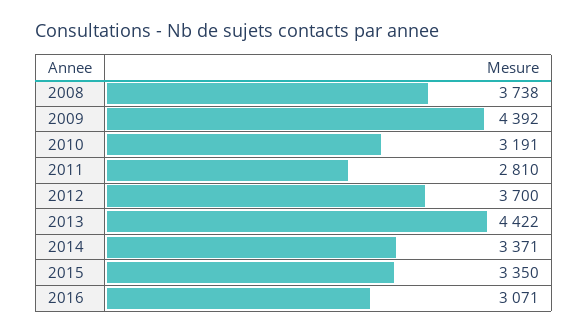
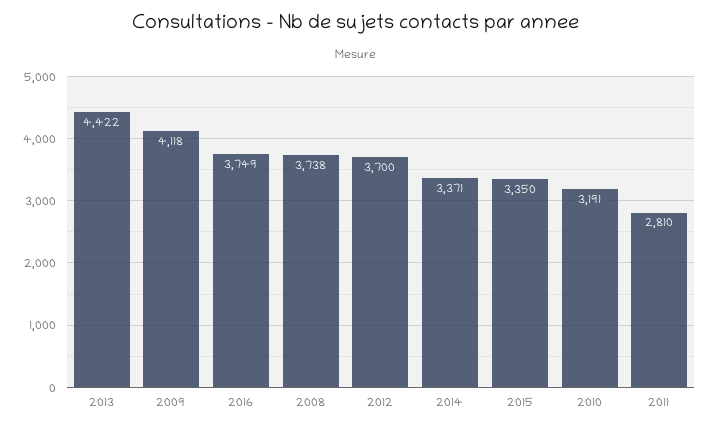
2009: 4392 -> 4118
2016: 3071 -> 3749

